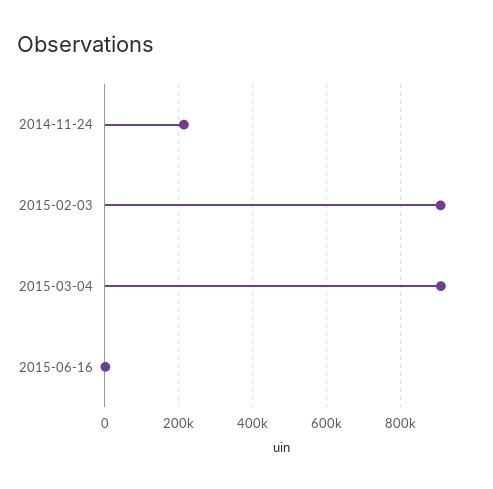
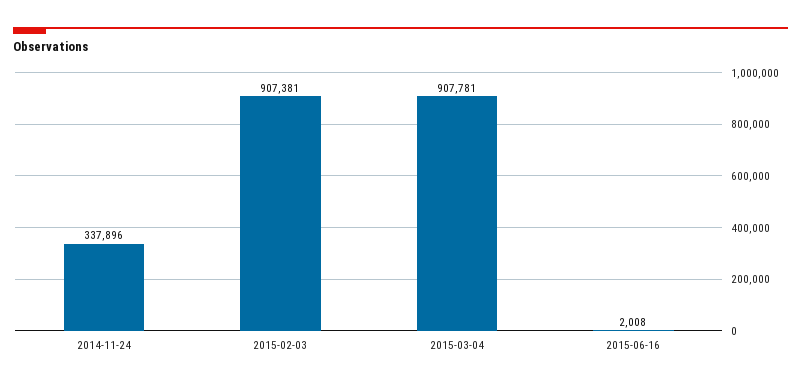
2014-11-24: 220000 -> 337896

